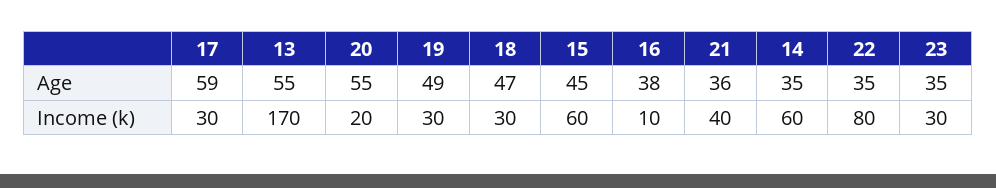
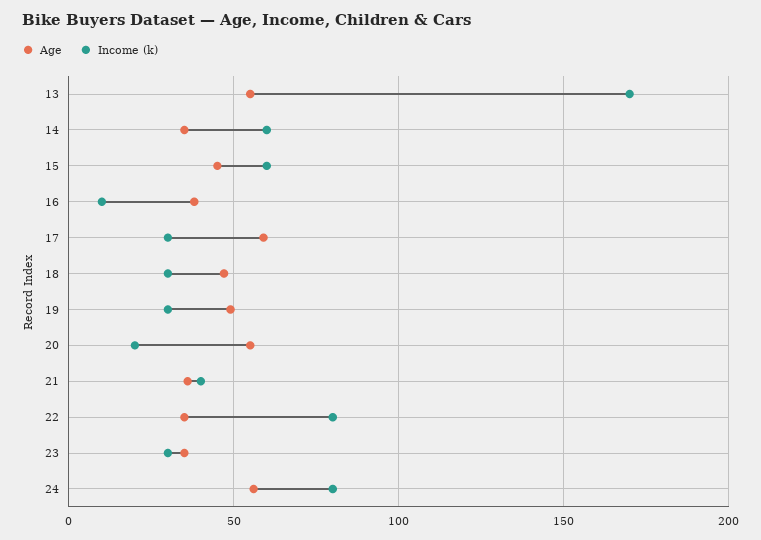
Age, 24: none -> 55
Income (k), 24: none -> 80

